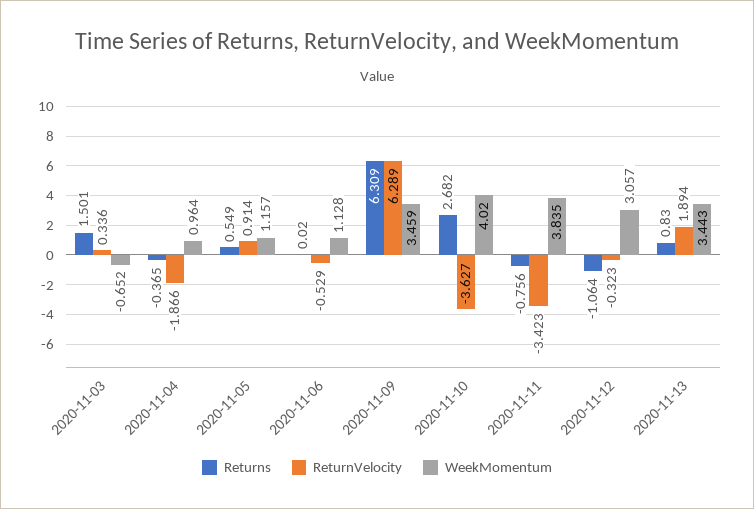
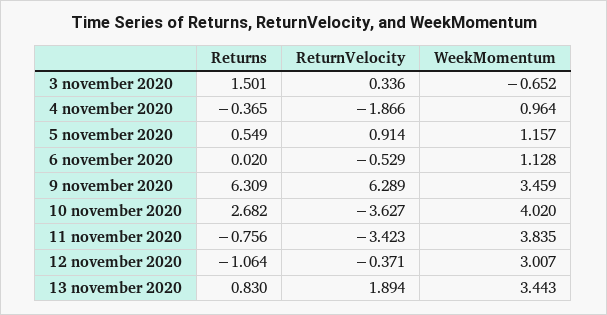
ReturnVelocity, 2020-11-12: -0.323 -> -0.371
WeekMomentum, 2020-11-12: 3.057 -> 3.007

